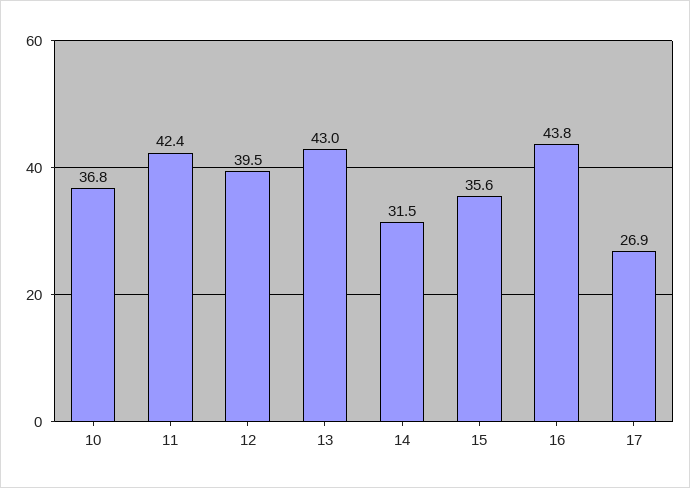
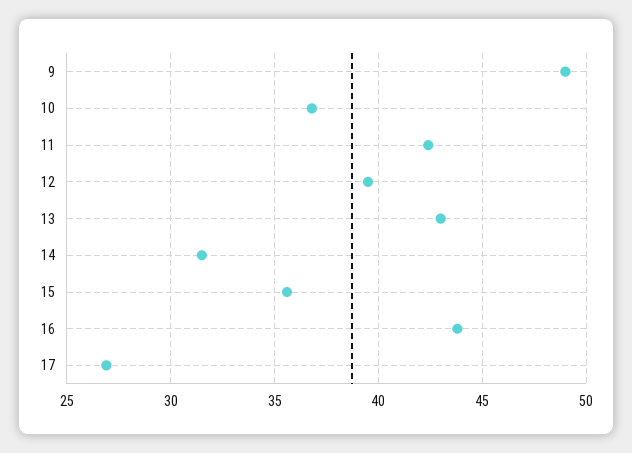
9: none -> 49

